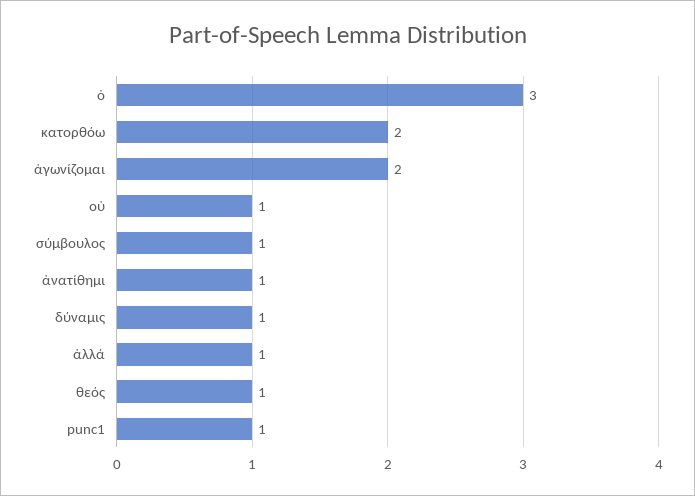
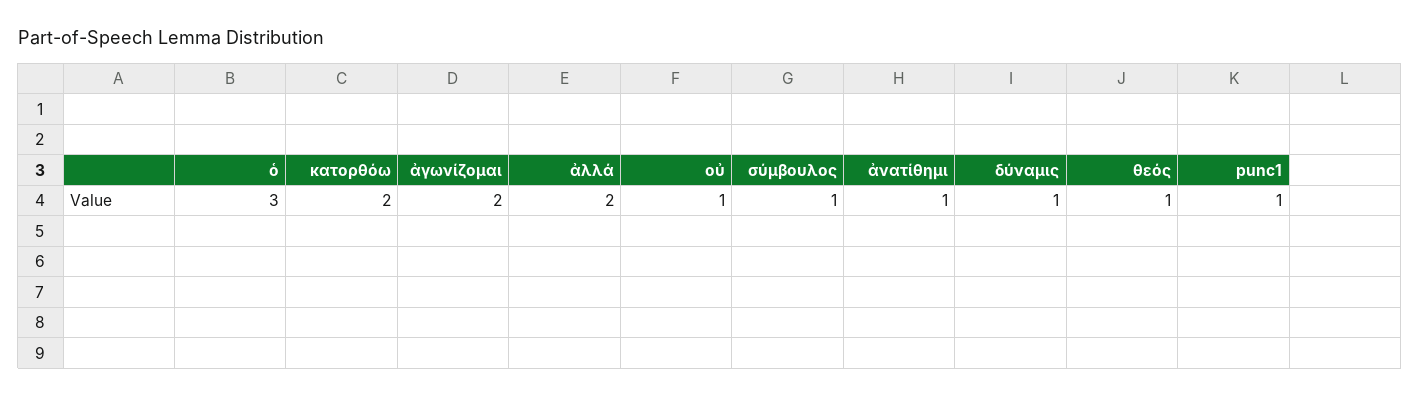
ἀλλά: 1 -> 2

